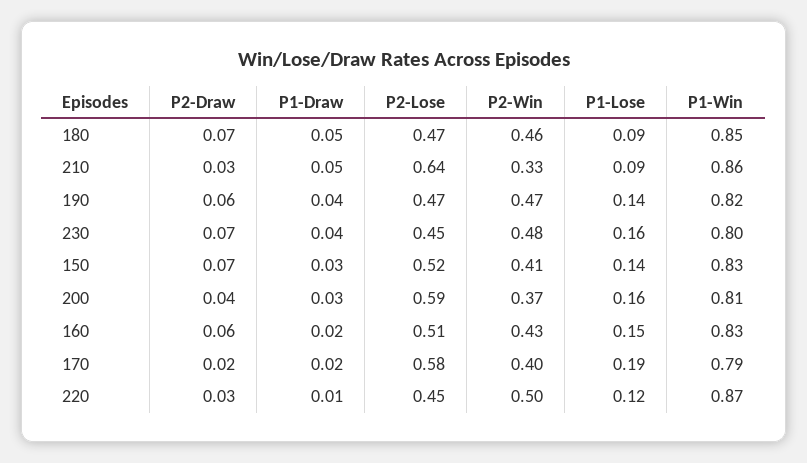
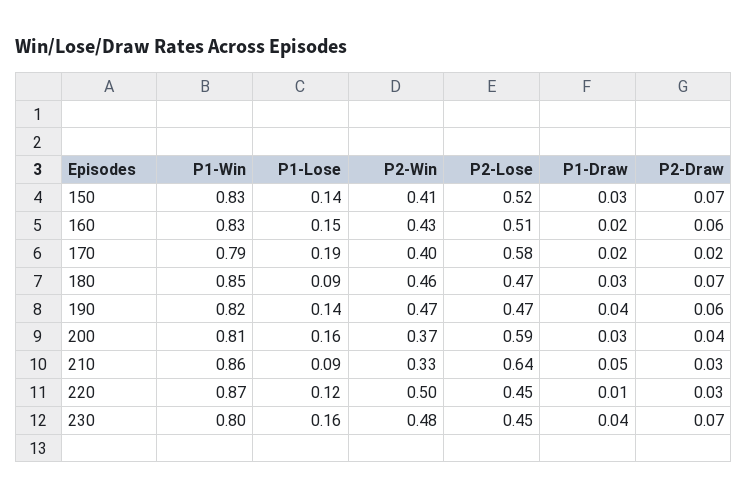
P1-Draw, 180: 0.05 -> 0.03

